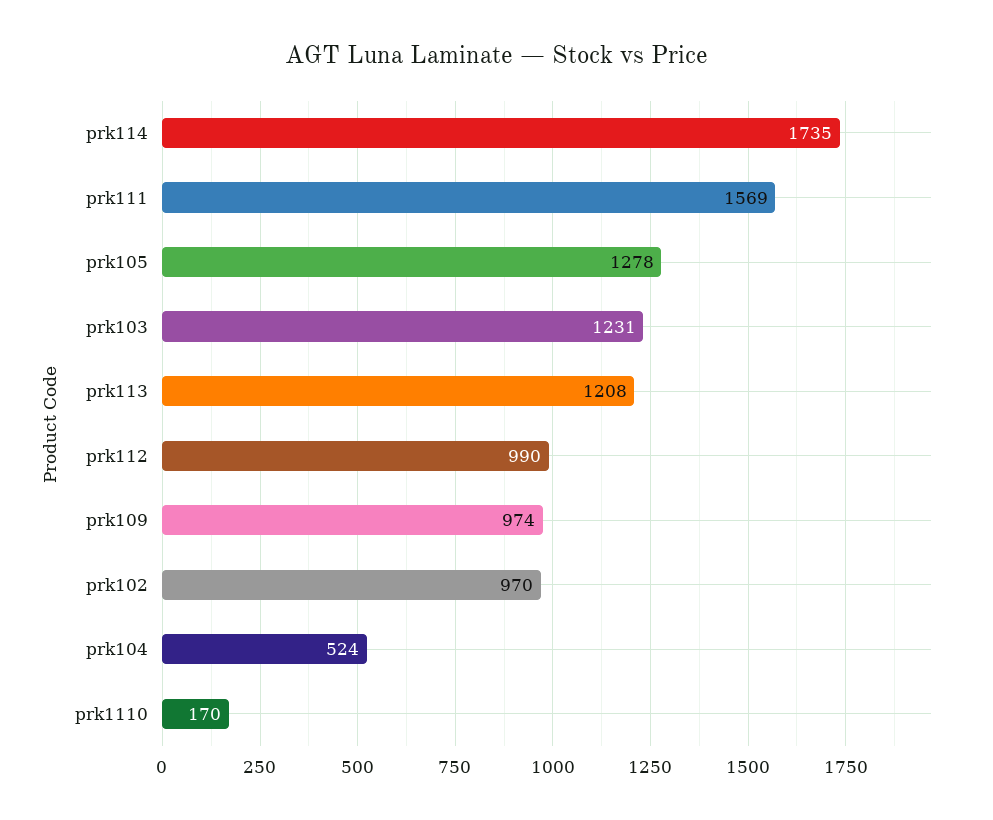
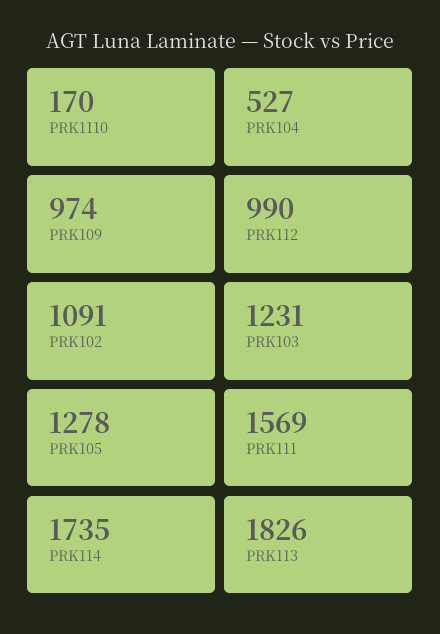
prk113: 1208 -> 1826
prk102: 970 -> 1091
prk104: 524 -> 527

